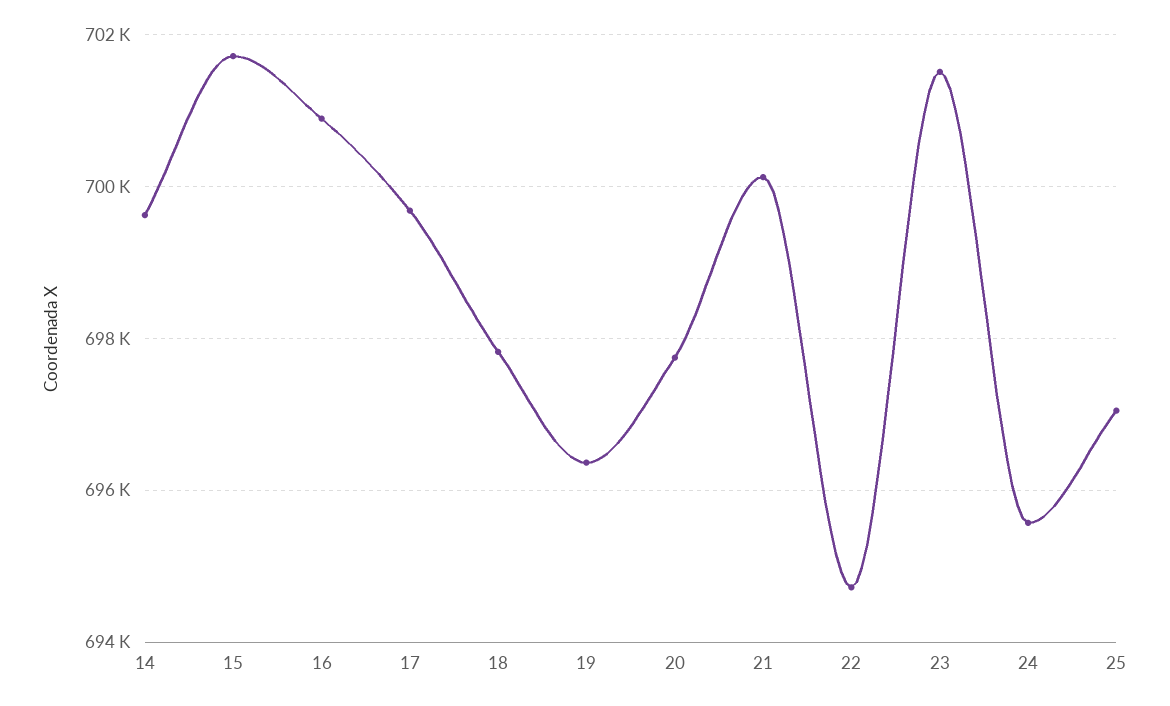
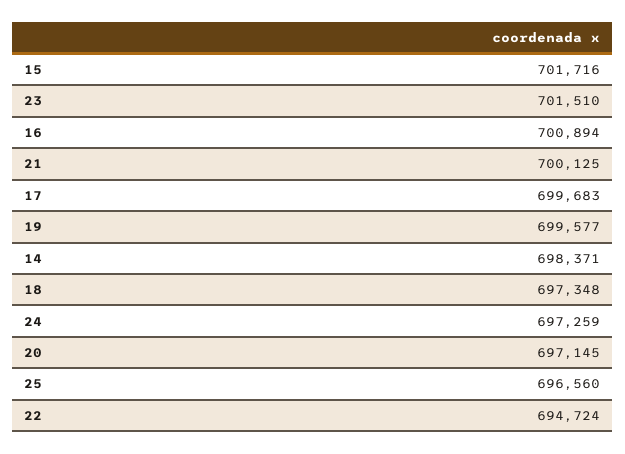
14: 699600 -> 698371
18: 697800 -> 697348
19: 696400 -> 699577
20: 697800 -> 697145
24: 695600 -> 697259
25: 697000 -> 696560

